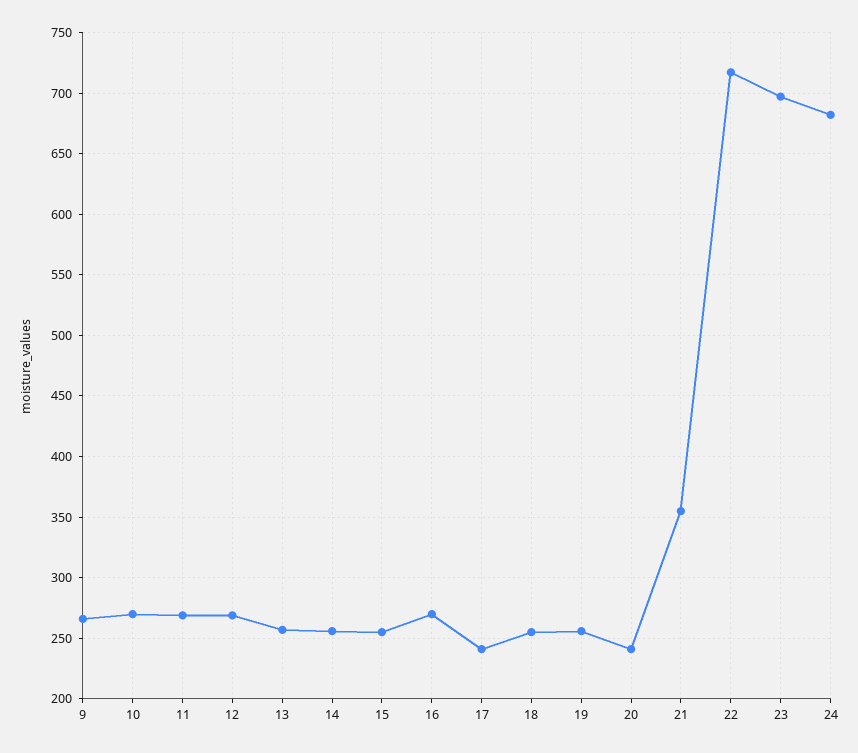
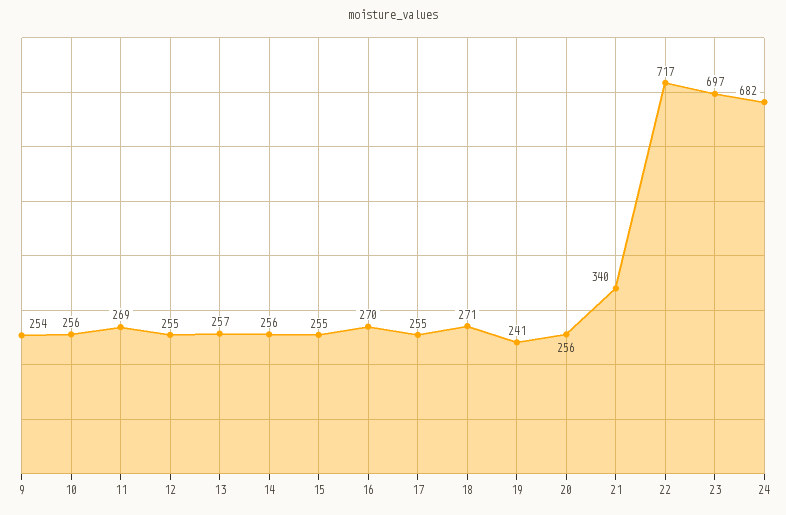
9: 265 -> 254
10: 270 -> 256
12: 270 -> 255
17: 240 -> 255
18: 255 -> 271
19: 255 -> 241
20: 240 -> 256
21: 355 -> 340

